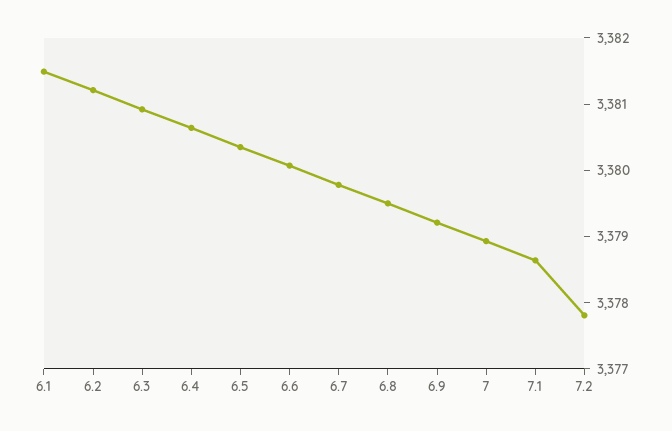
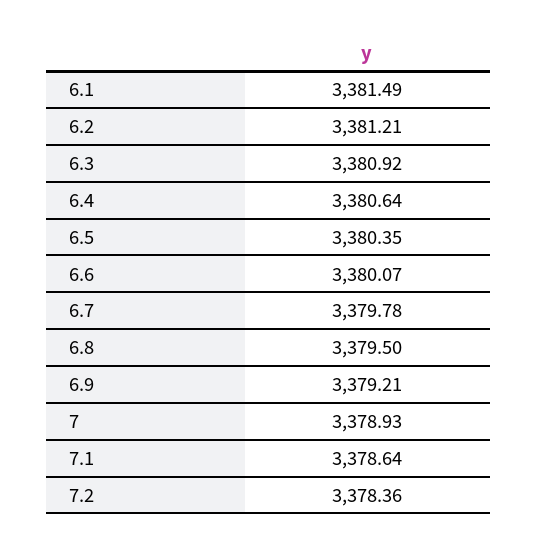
7.2: 3377.8 -> 3378.36

